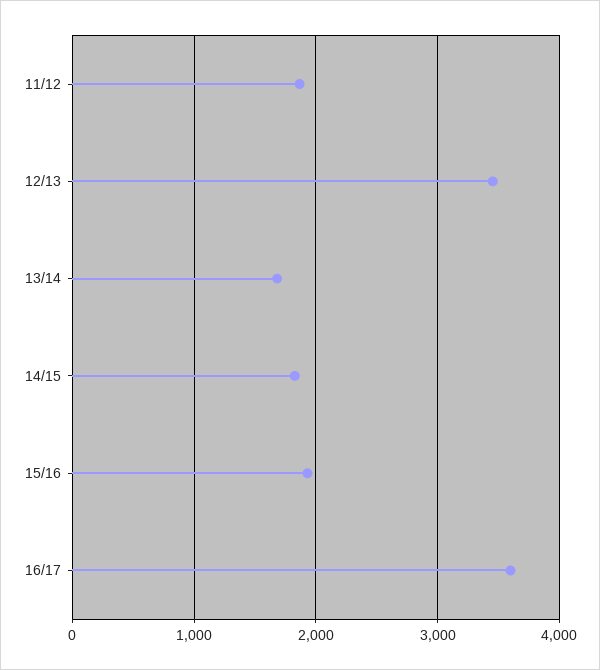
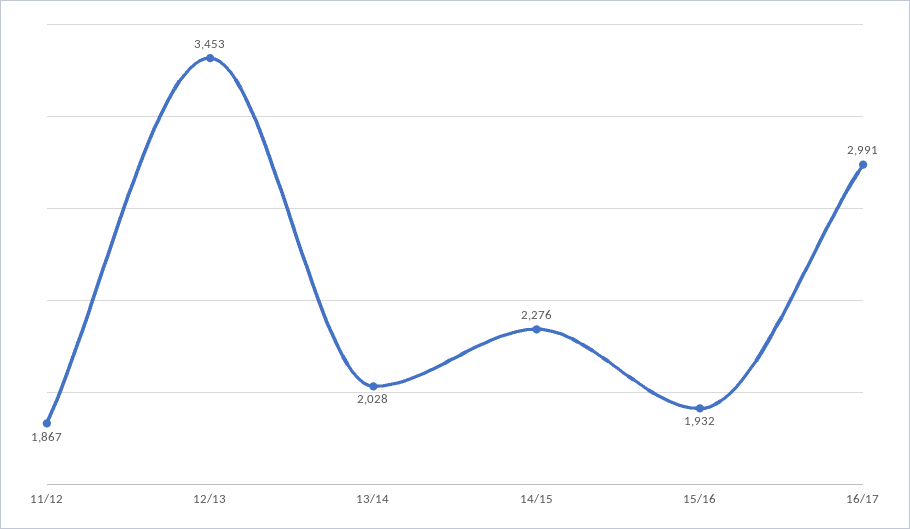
13/14: 1700 -> 2028
14/15: 1800 -> 2276
16/17: 3600 -> 2991

